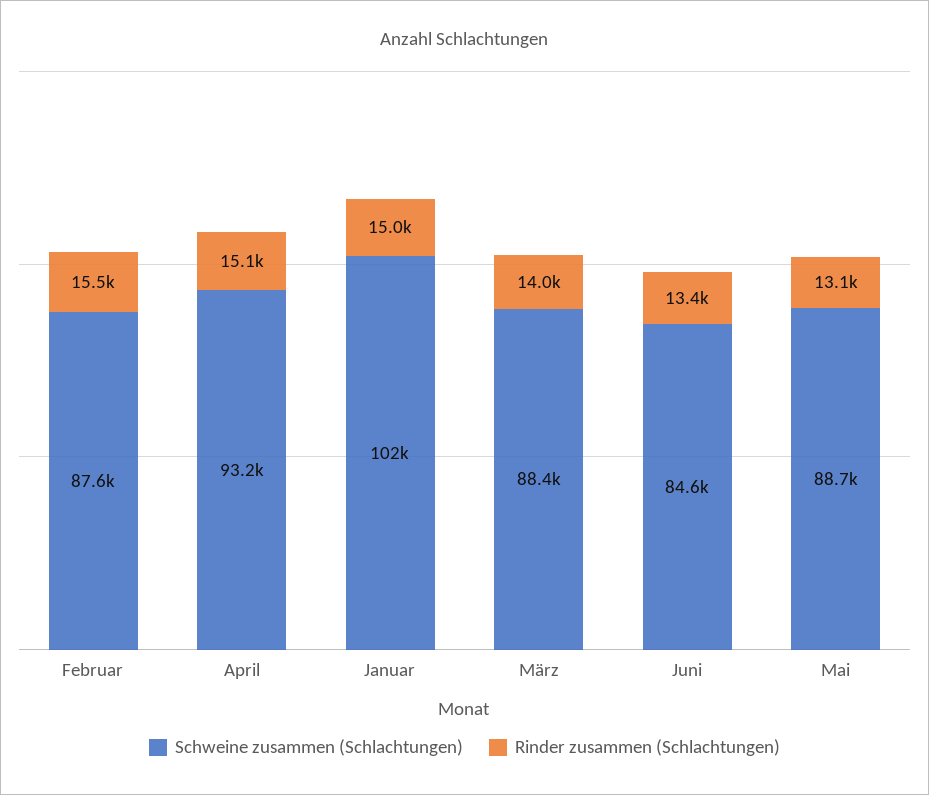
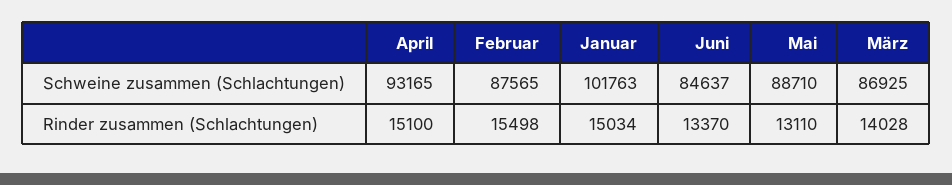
Schweine zusammen (Schlachtungen), März: 88400 -> 86925

